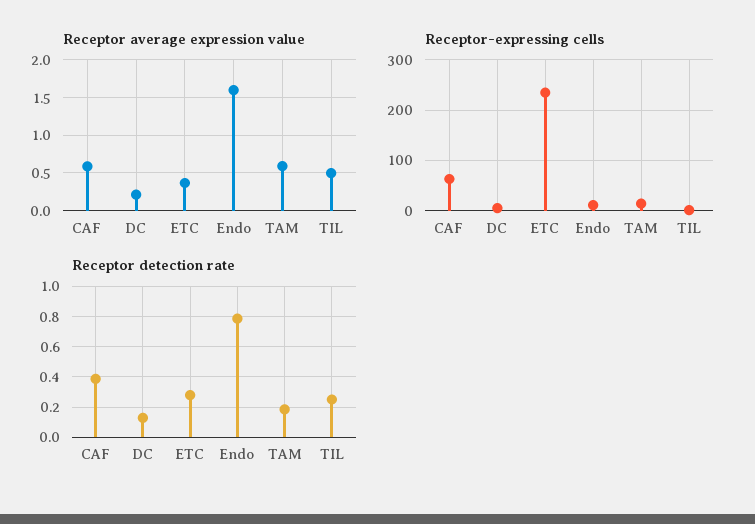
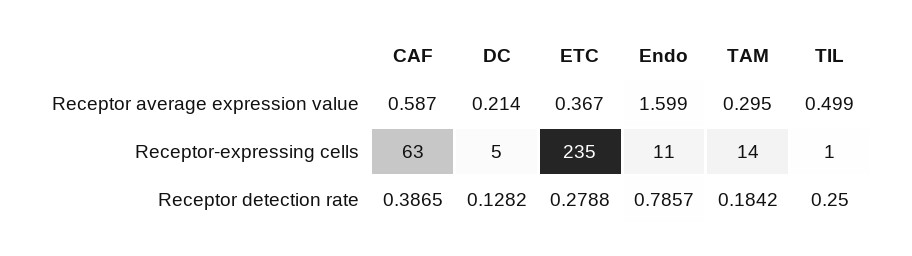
Receptor average expression value, TAM: 0.6 -> 0.295

